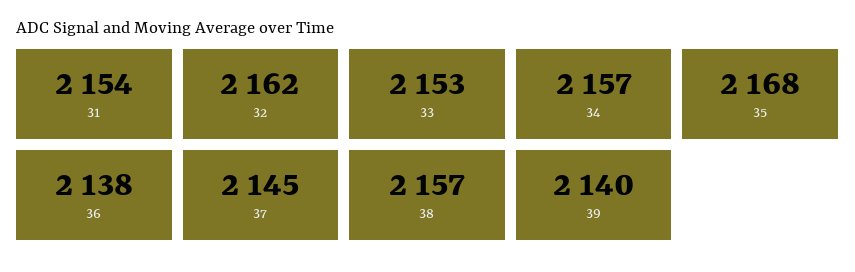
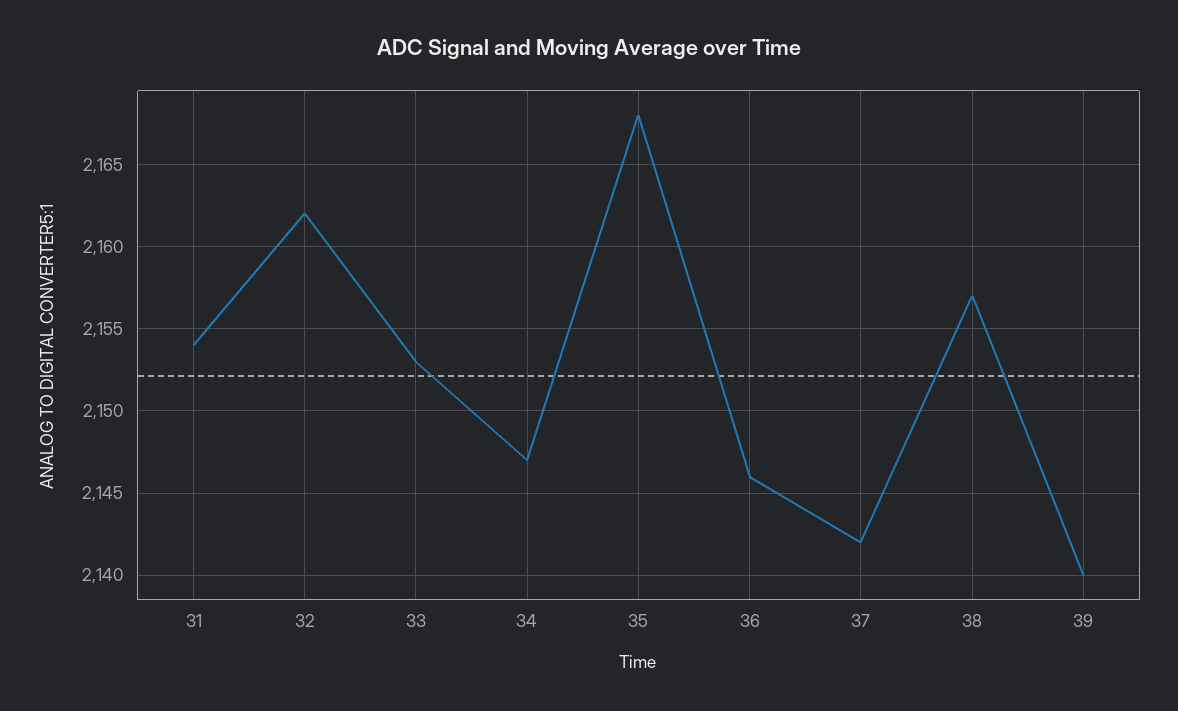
34: 2157 -> 2147
36: 2138 -> 2146
37: 2145 -> 2142

